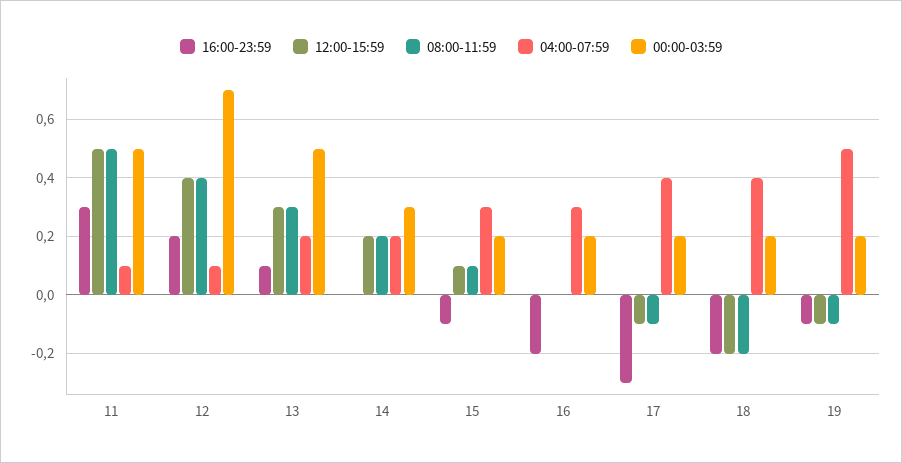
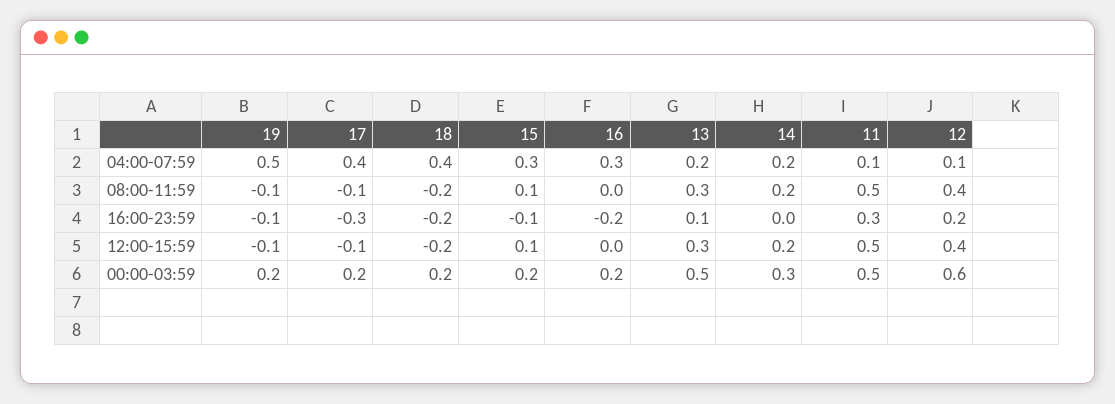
00:00-03:59, 12: 0.7 -> 0.6

